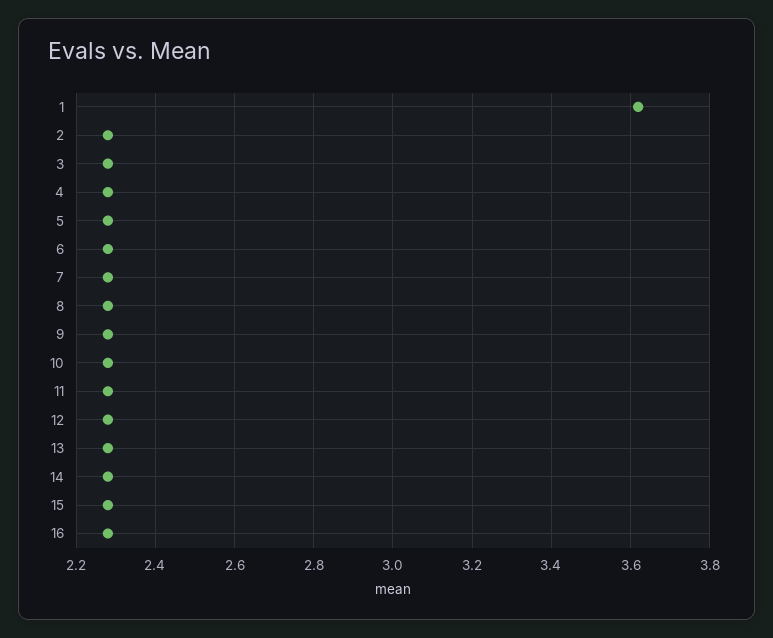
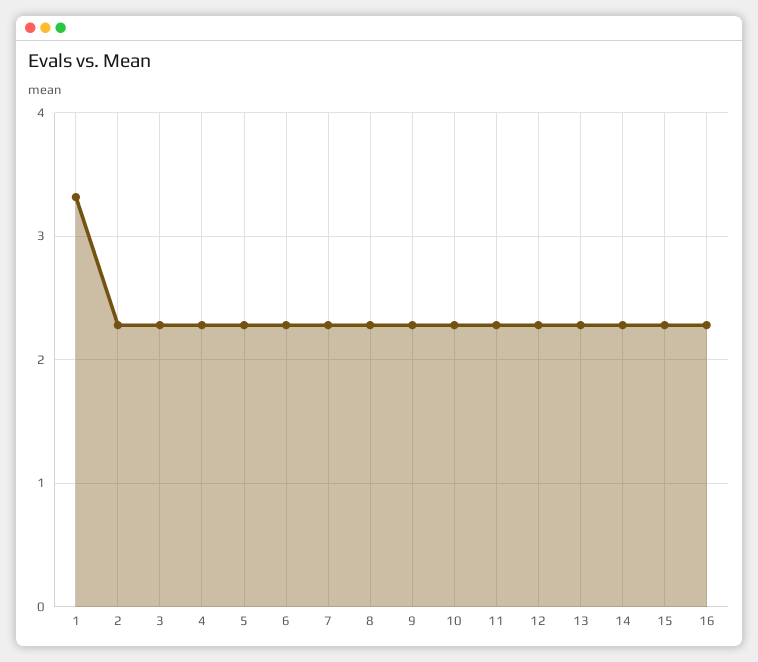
1: 3.62 -> 3.3

